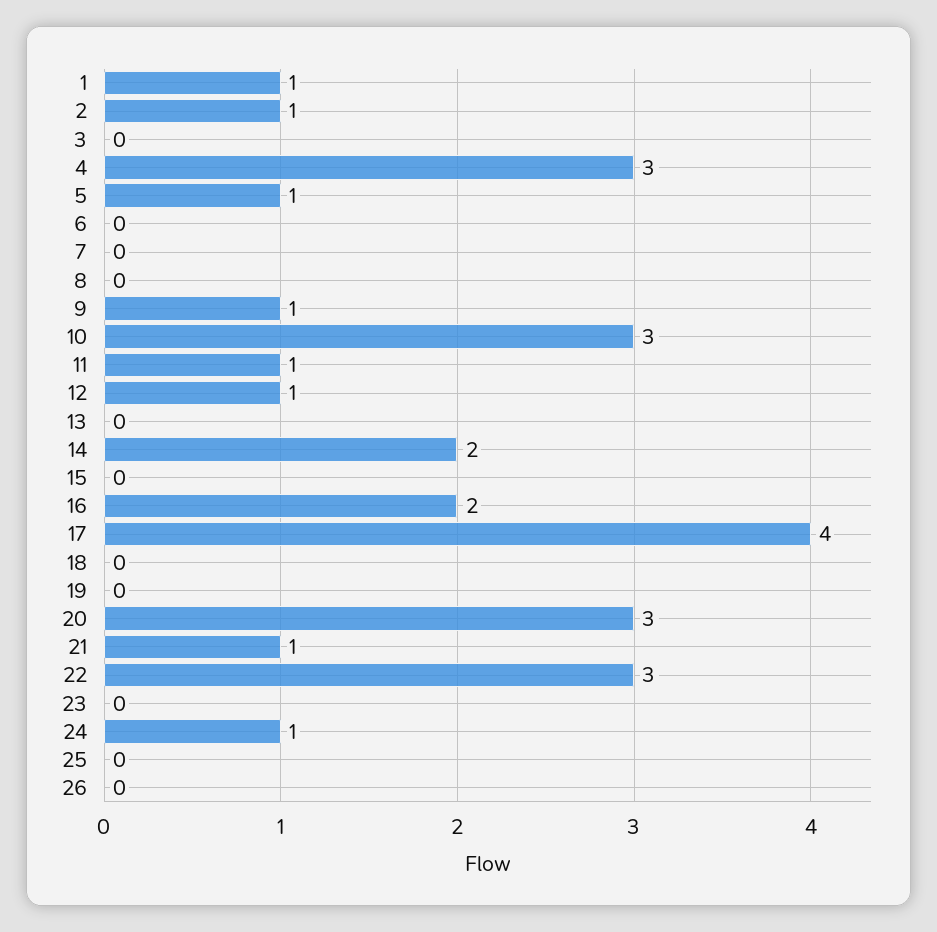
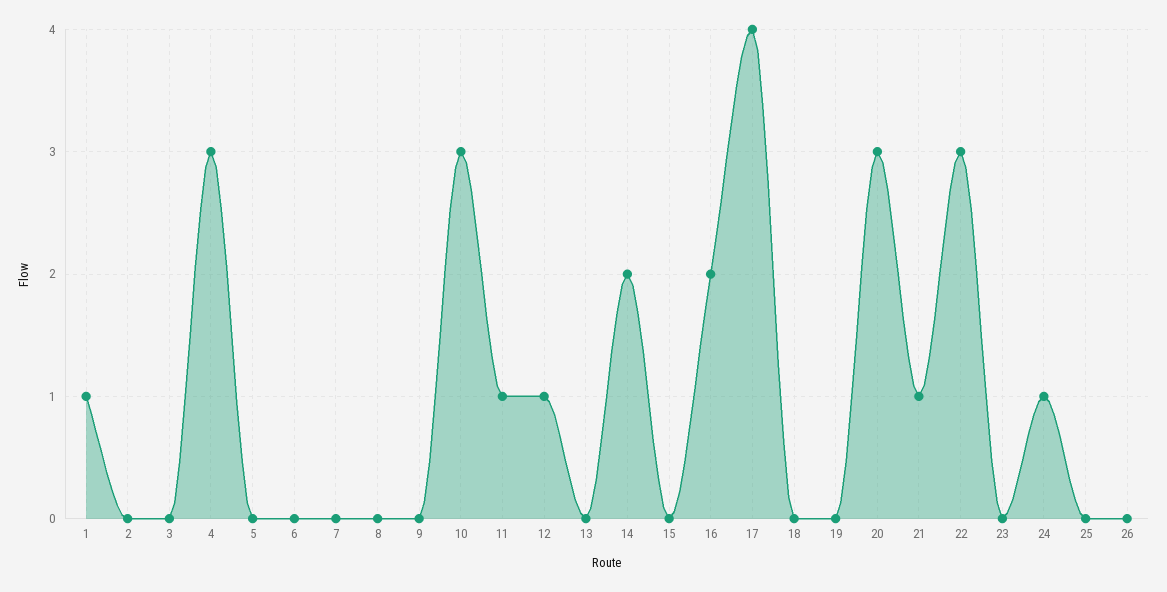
2: 1 -> 0
5: 1 -> 0
9: 1 -> 0

